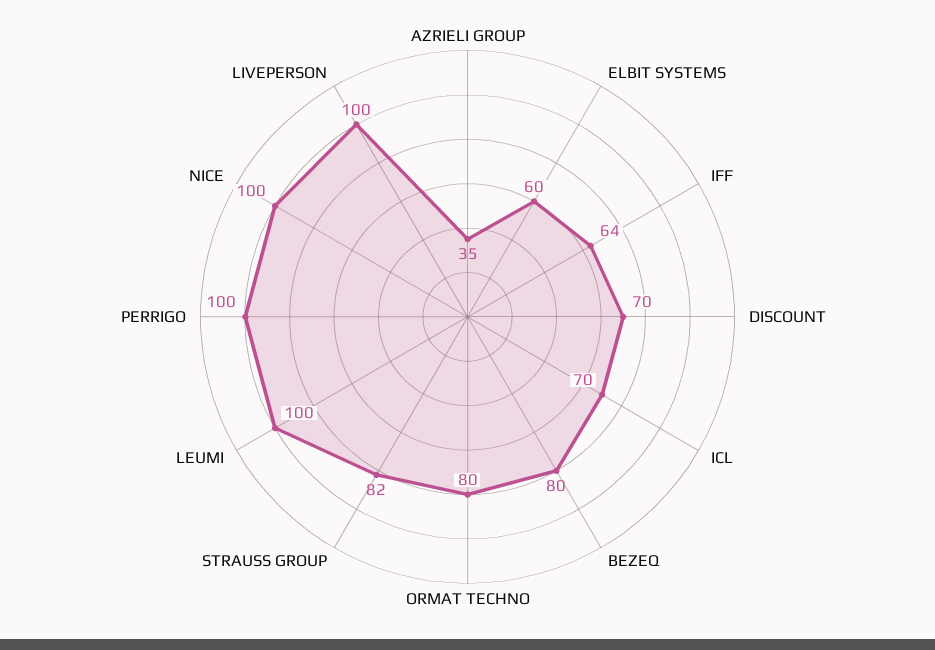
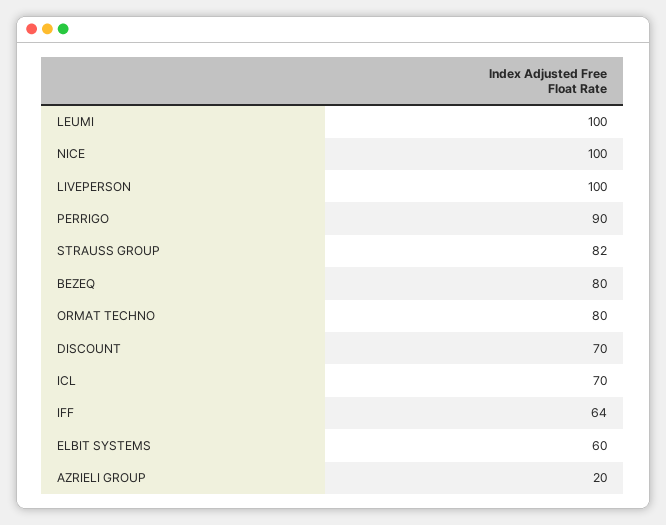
AZRIELI GROUP: 35 -> 20
PERRIGO: 100 -> 90

